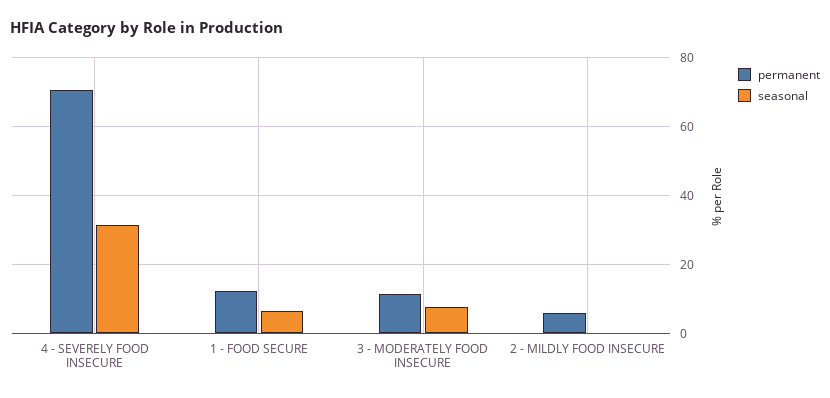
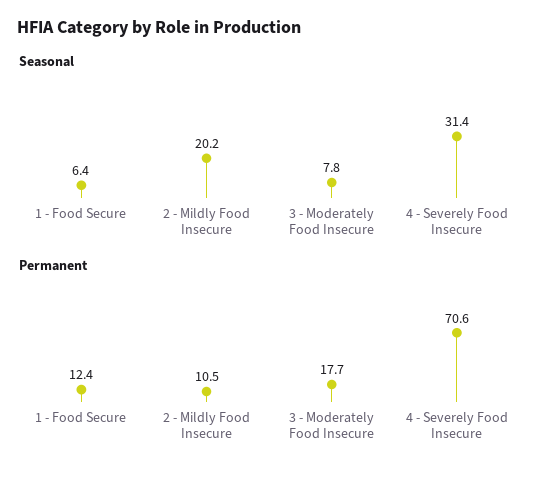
permanent, 3 - MODERATELY FOOD INSECURE: 12 -> 17.7
permanent, 2 - MILDLY FOOD INSECURE: 6 -> 10.5
seasonal, 2 - MILDLY FOOD INSECURE: 0 -> 20.2

